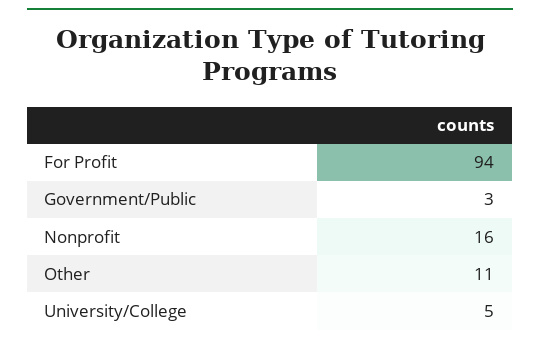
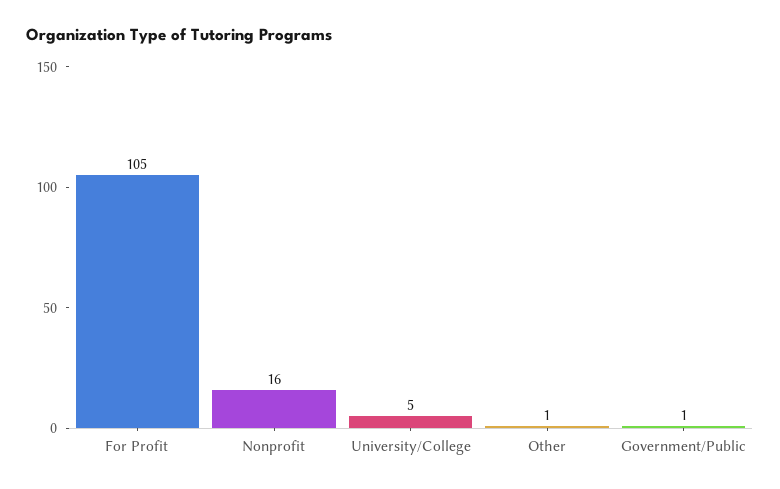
For Profit: 94 -> 105
Government/Public: 3 -> 1
Other: 11 -> 1

